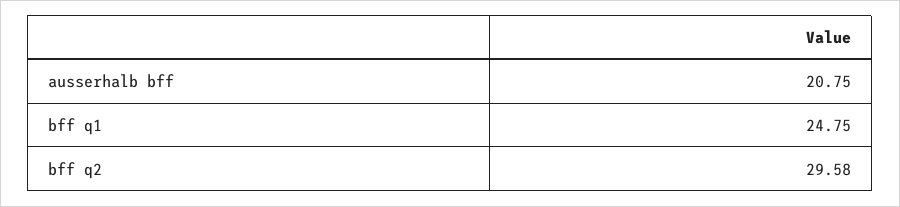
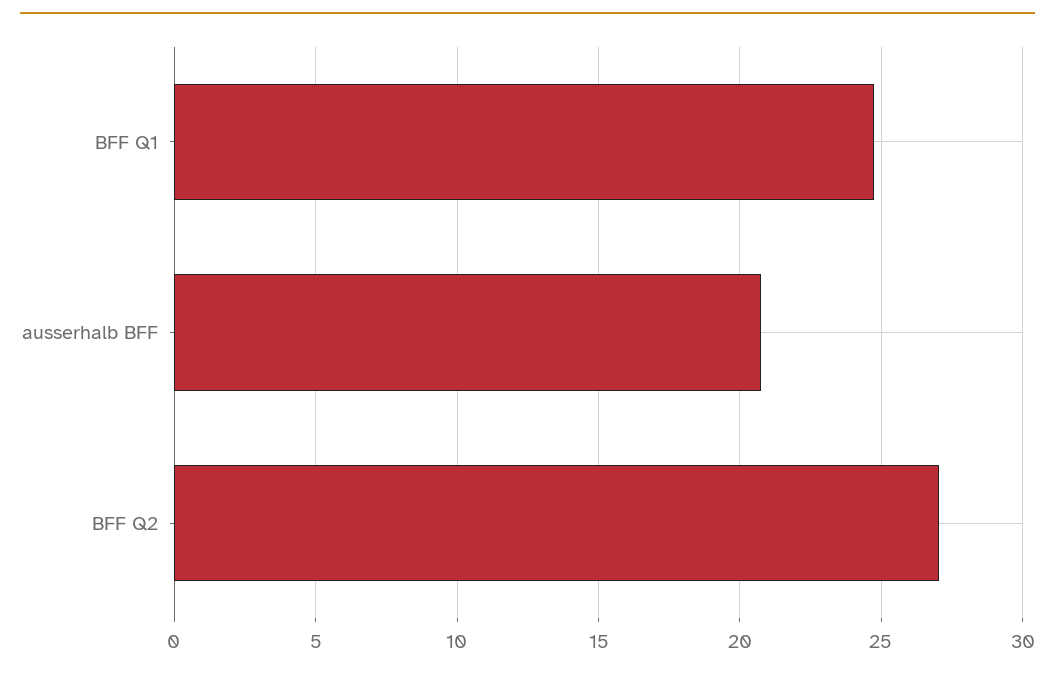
bff q2: 29.58 -> 27

